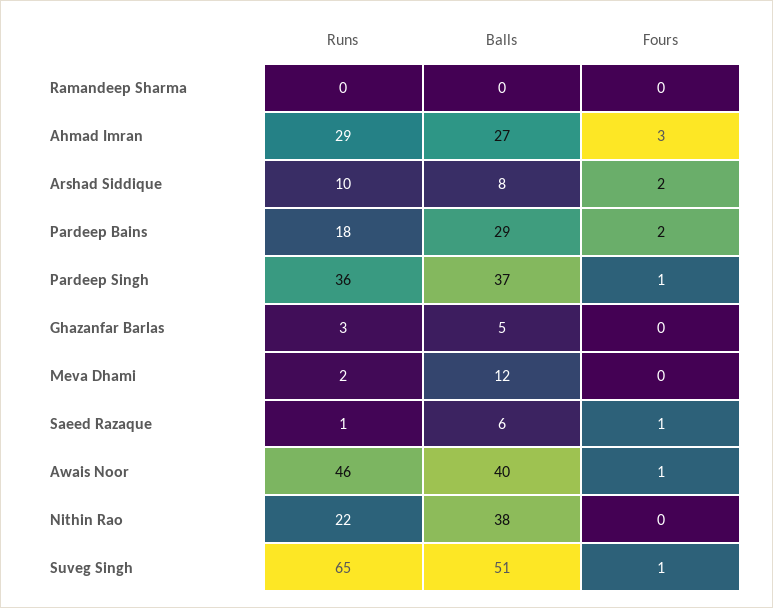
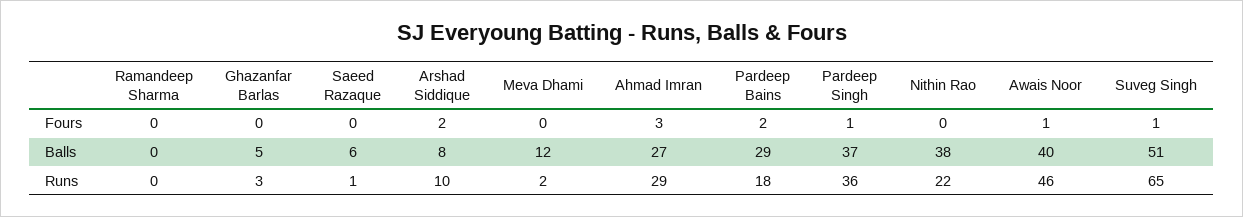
Fours, Saeed Razaque: 1 -> 0

